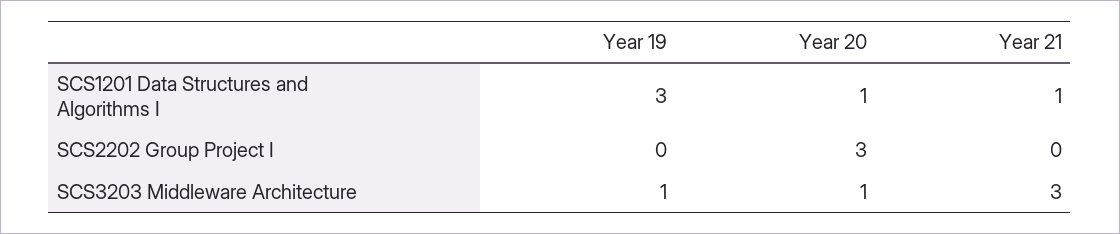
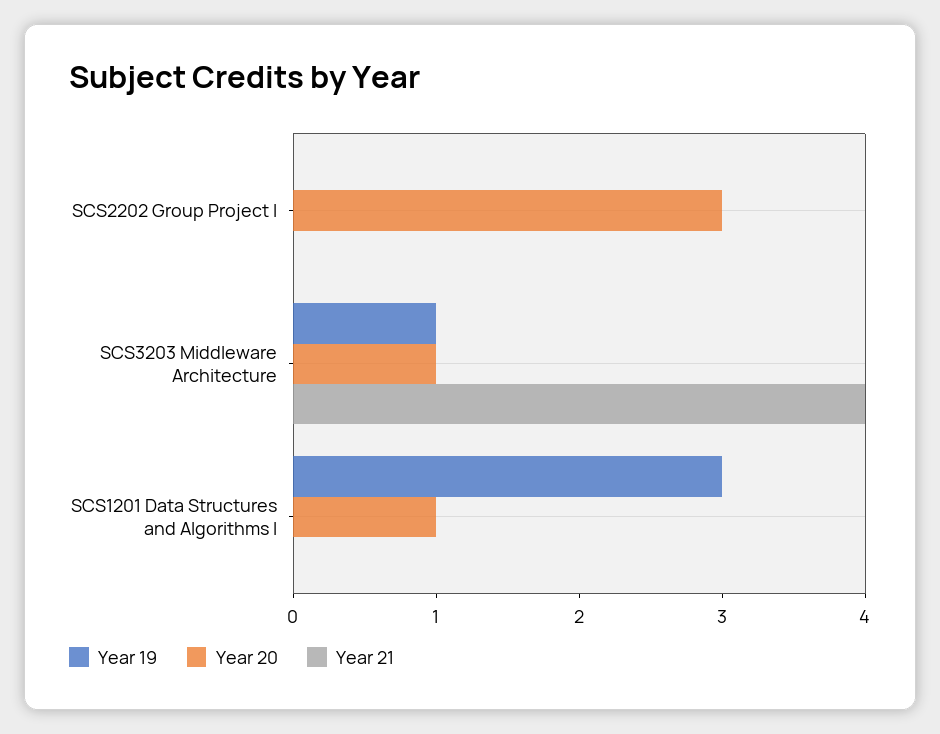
Year 21, SCS1201 Data Structures and Algorithms I: 1 -> 0
Year 21, SCS3203 Middleware Architecture: 3 -> 4

